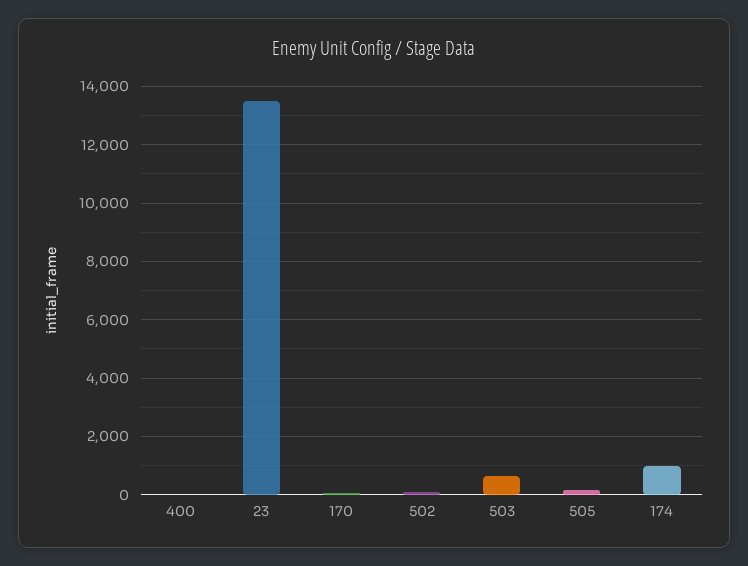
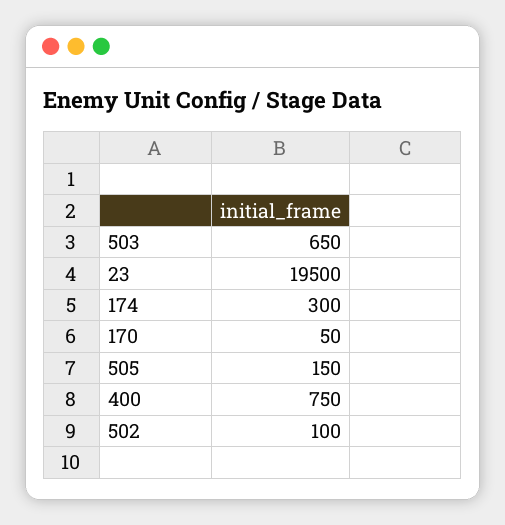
400: 0 -> 750
23: 13500 -> 19500
174: 1000 -> 300

